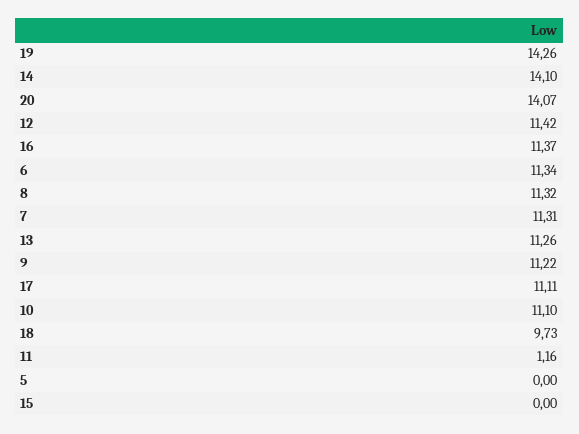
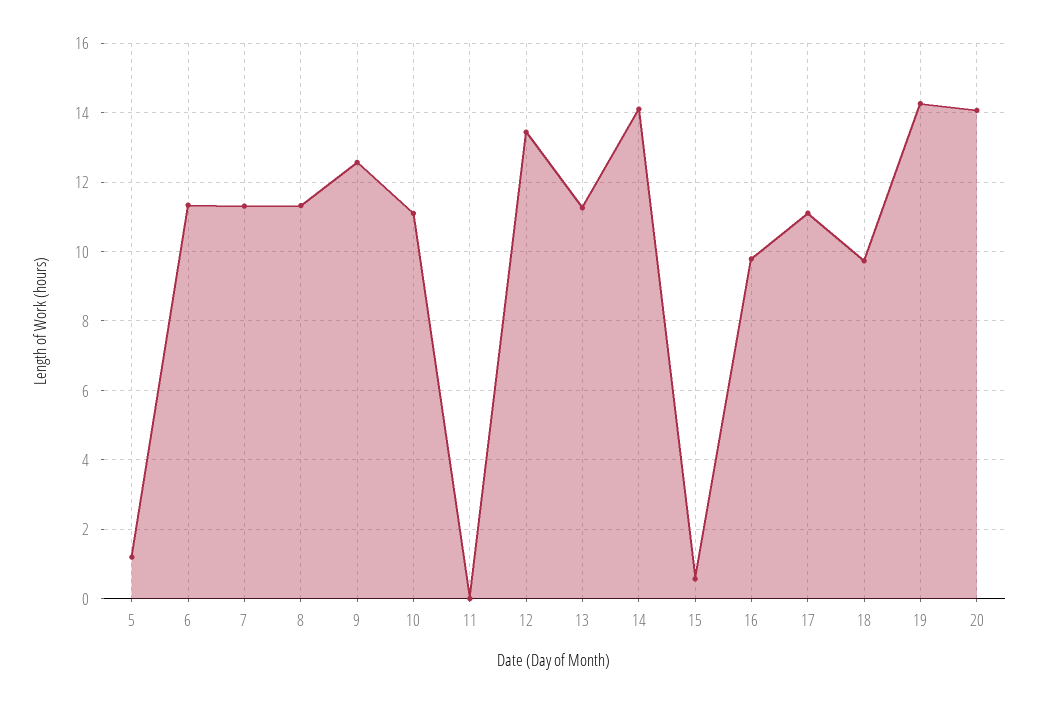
12: 11.42 -> 13.4
16: 11.37 -> 9.8
9: 11.22 -> 12.6
11: 1.16 -> 0
5: 0 -> 1.2
15: 0 -> 0.6

